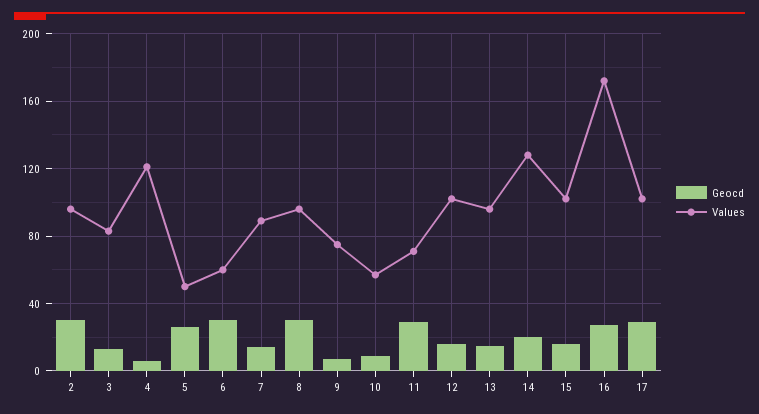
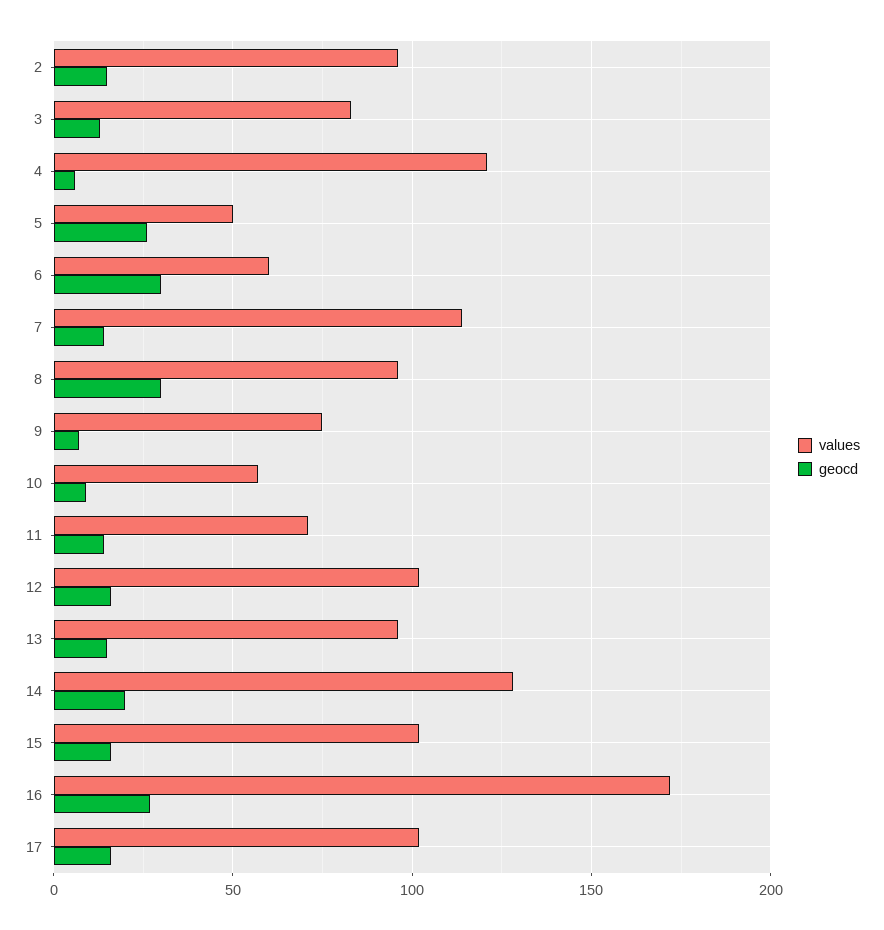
Geocd, 2: 30 -> 15
Values, 7: 90 -> 115
Geocd, 11: 30 -> 15
Geocd, 17: 30 -> 15

